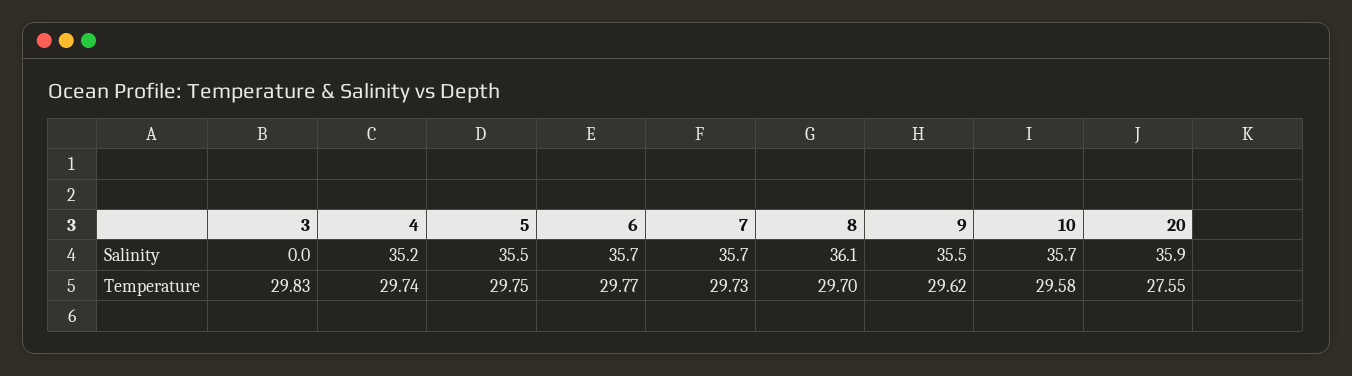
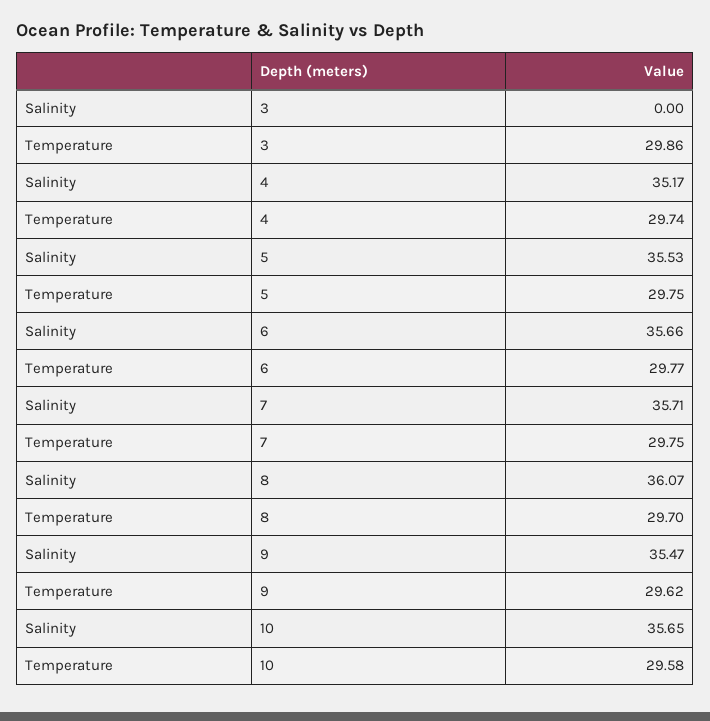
20, Salinity: 35.9 -> none
3, Temperature: 29.83 -> 29.86
7, Temperature: 29.73 -> 29.75
20, Temperature: 27.55 -> none

